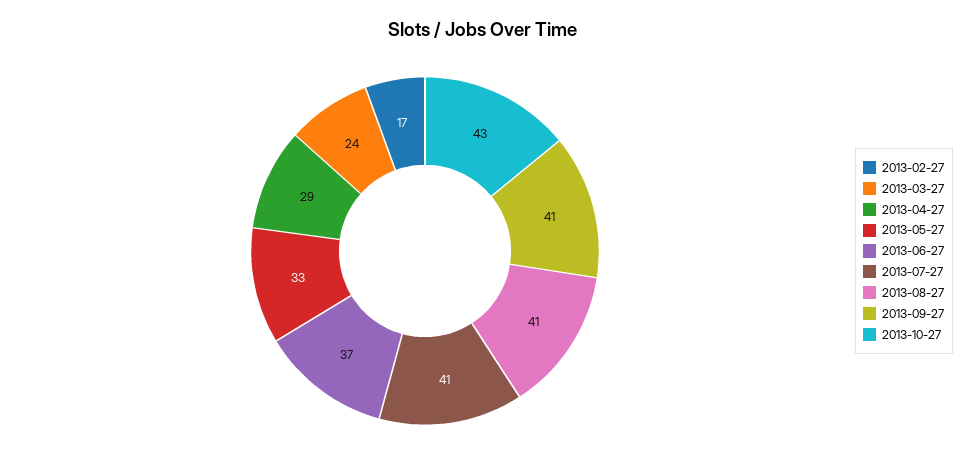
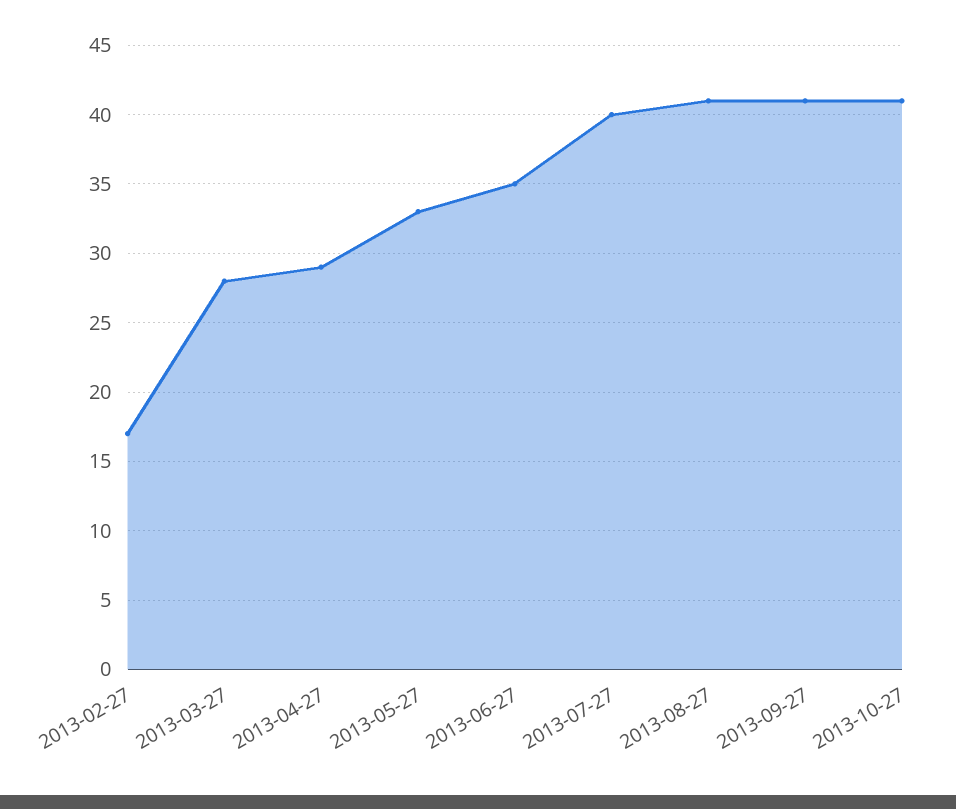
2013-03-27: 24 -> 28
2013-06-27: 37 -> 35
2013-07-27: 41 -> 40
2013-10-27: 43 -> 41

